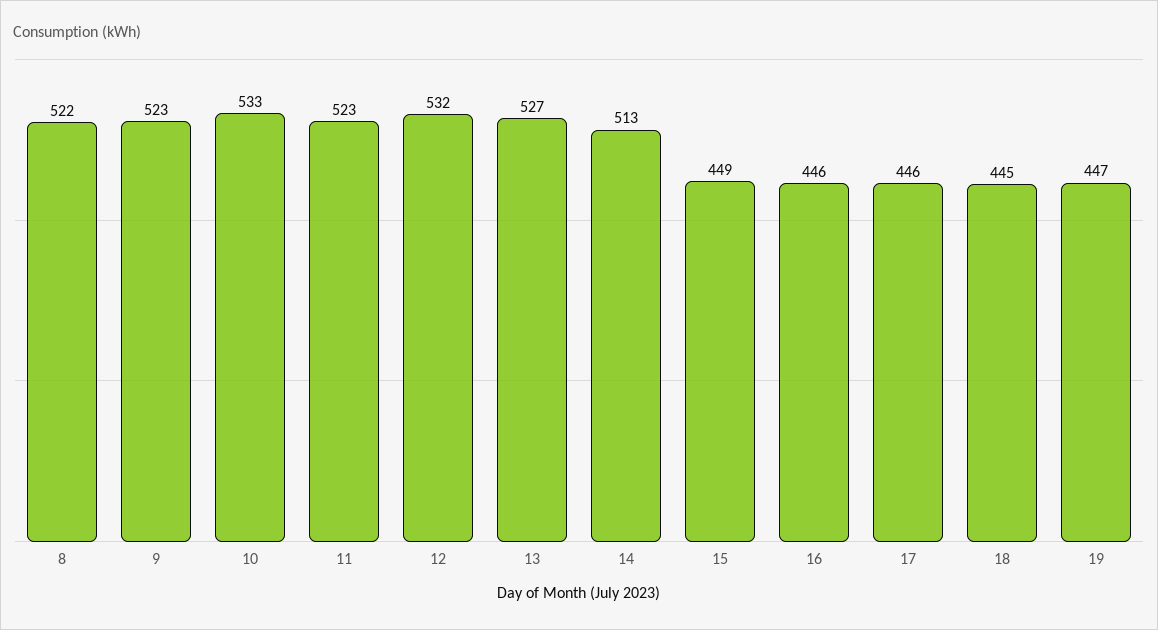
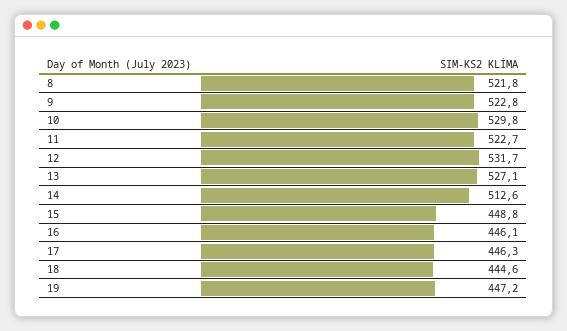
10: 533 -> 529.8

